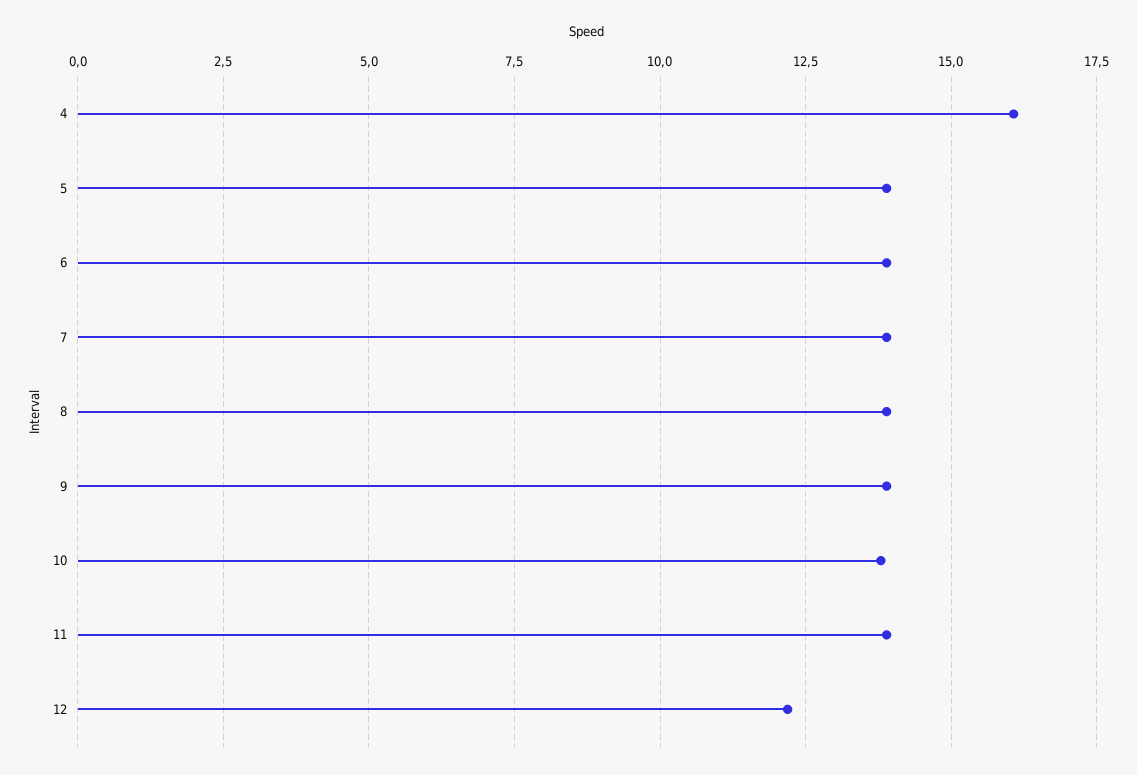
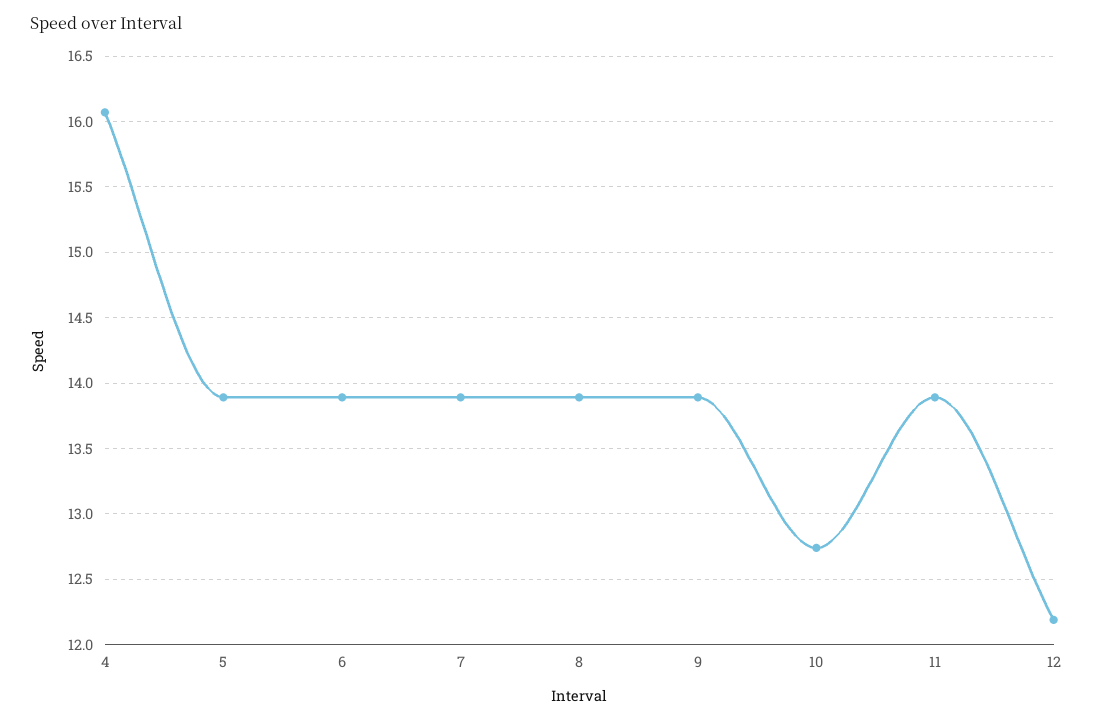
10: 13.75 -> 12.75

